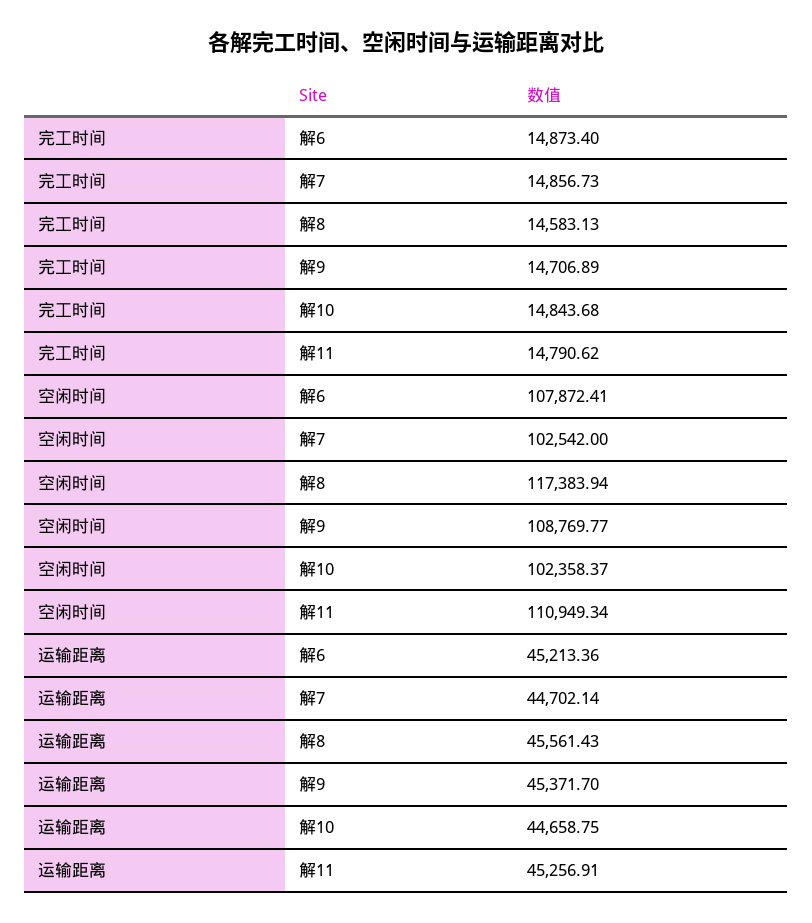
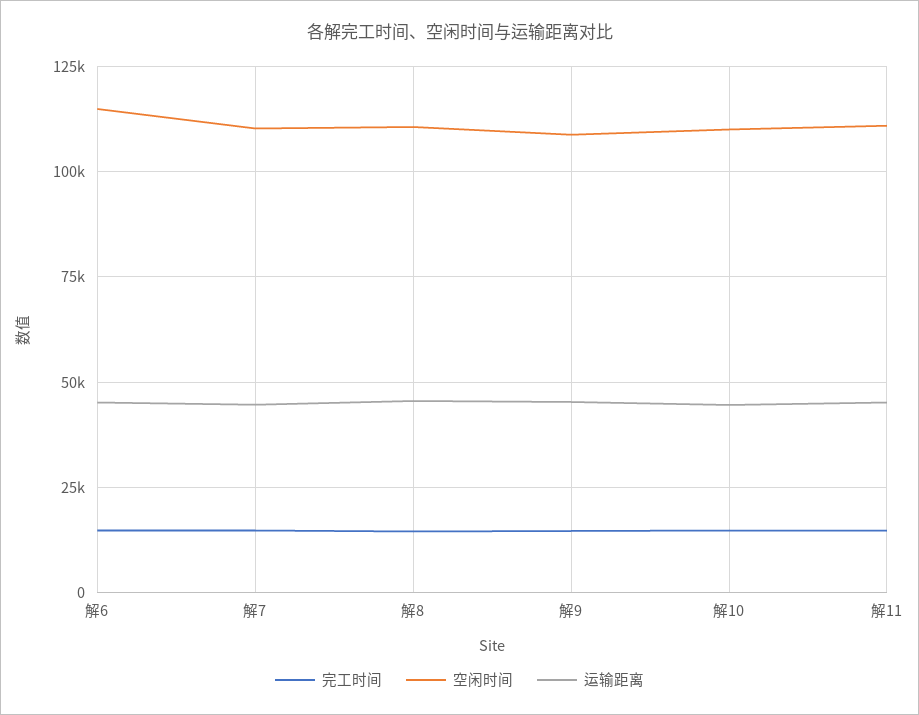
空闲时间, 解6: 107872.41 -> 115000
空闲时间, 解7: 102542 -> 110000
空闲时间, 解8: 117383.94 -> 110000
空闲时间, 解10: 102358.37 -> 110000

